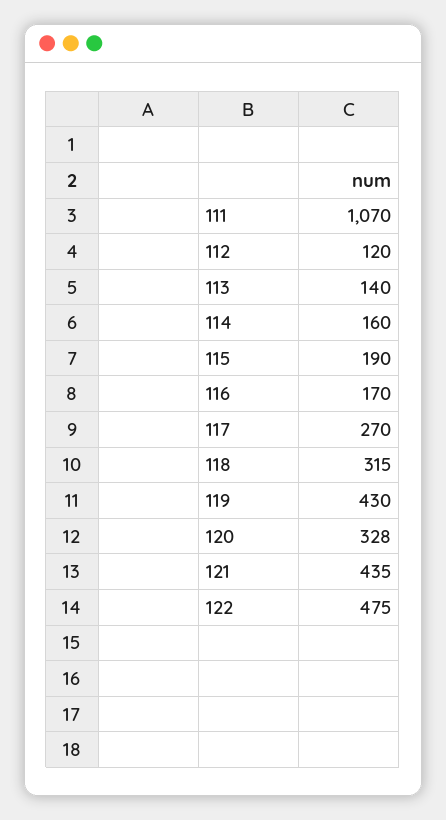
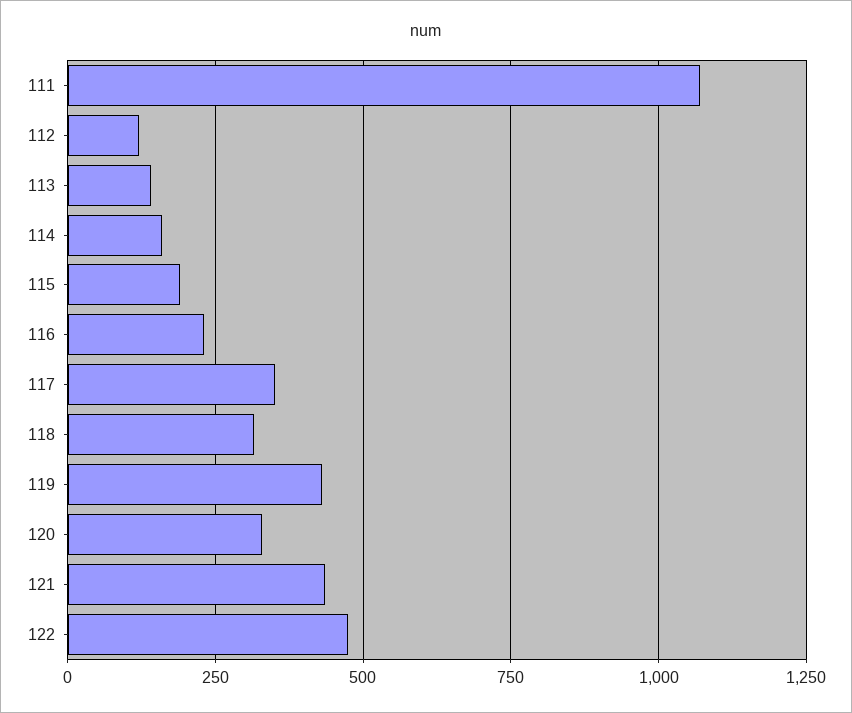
116: 170 -> 225
117: 270 -> 350

